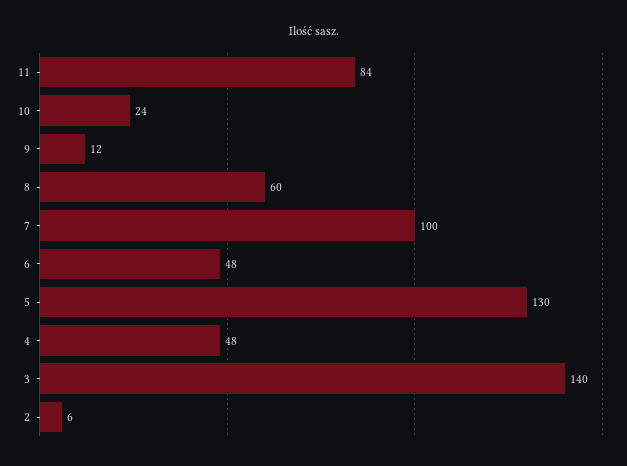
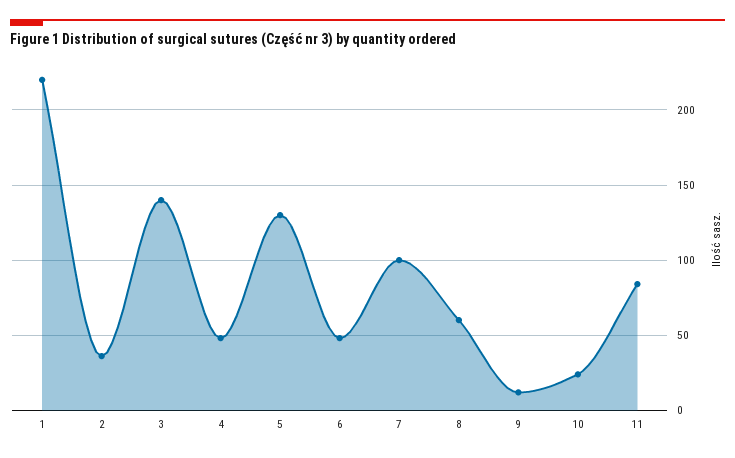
2: 6 -> 35
1: none -> 220

